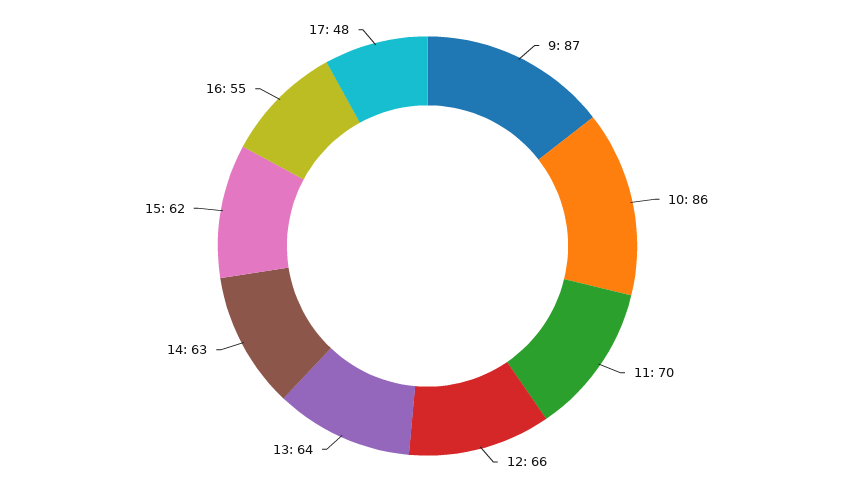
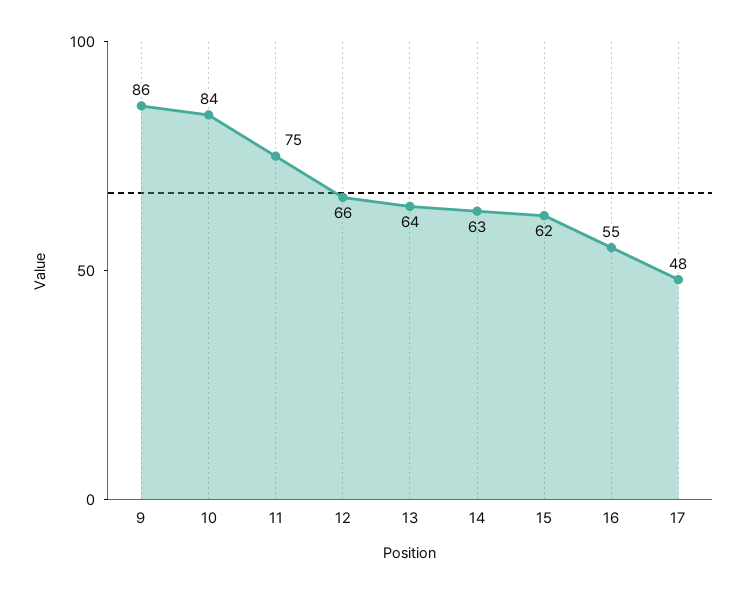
9: 87 -> 86
10: 86 -> 84
11: 70 -> 75

